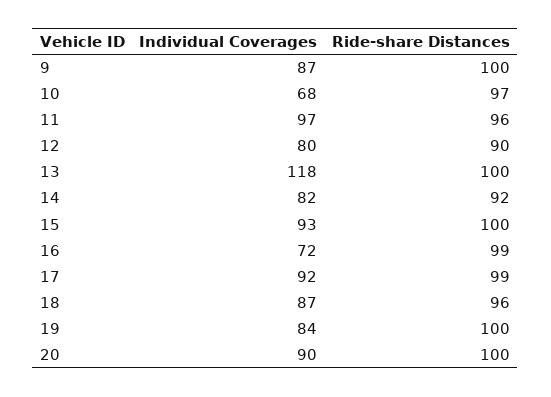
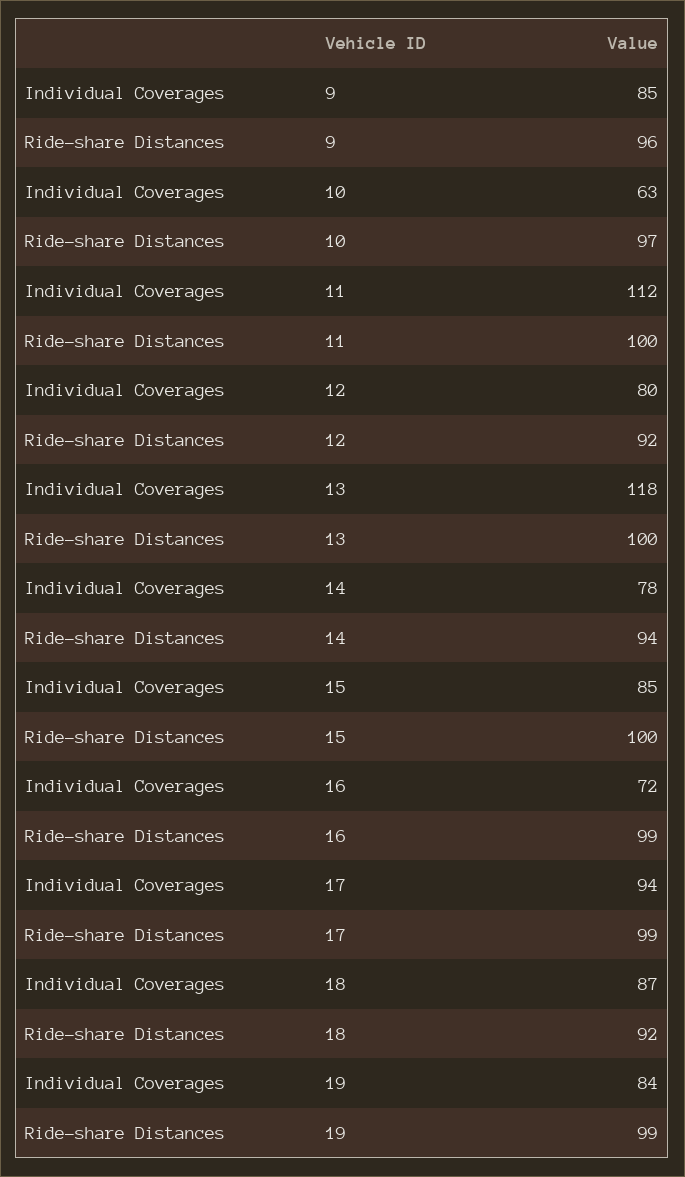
Individual Coverages, 9: 87 -> 85
Ride-share Distances, 9: 100 -> 96
Individual Coverages, 10: 68 -> 63
Individual Coverages, 11: 97 -> 112
Ride-share Distances, 11: 96 -> 100
Ride-share Distances, 12: 90 -> 92
Individual Coverages, 14: 82 -> 78
Ride-share Distances, 14: 92 -> 94
Individual Coverages, 15: 93 -> 85
Individual Coverages, 17: 92 -> 94
Ride-share Distances, 18: 96 -> 92
Ride-share Distances, 19: 100 -> 99
Individual Coverages, 20: 90 -> none
Ride-share Distances, 20: 100 -> none

